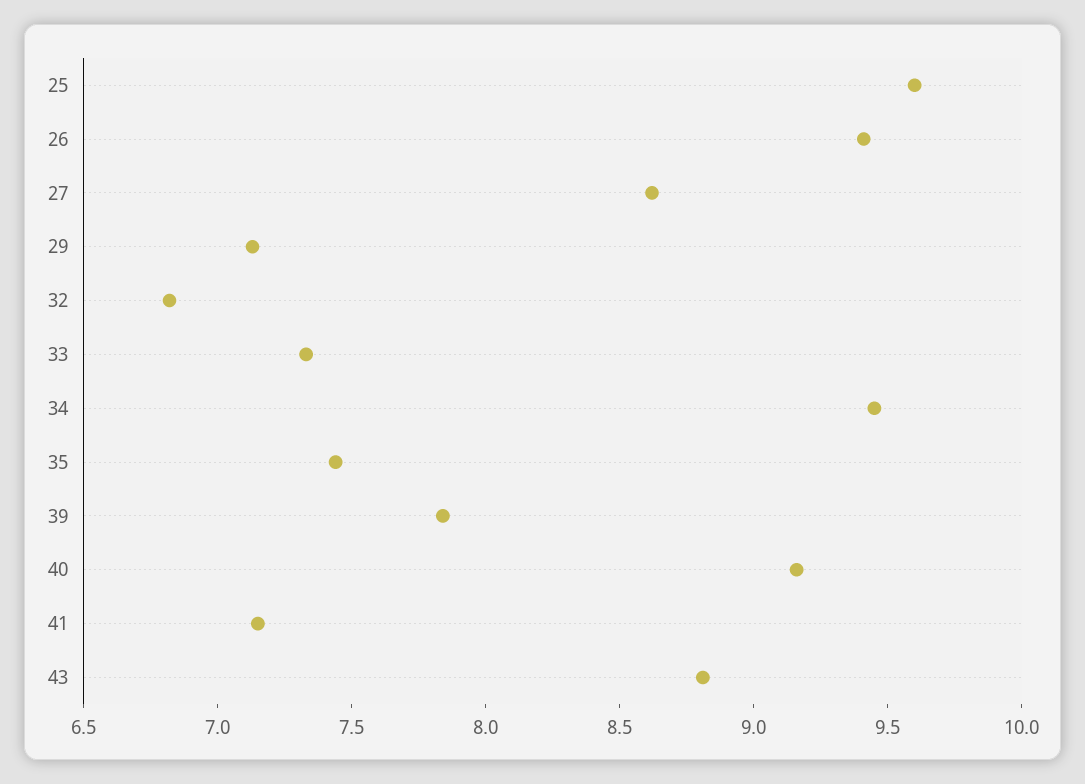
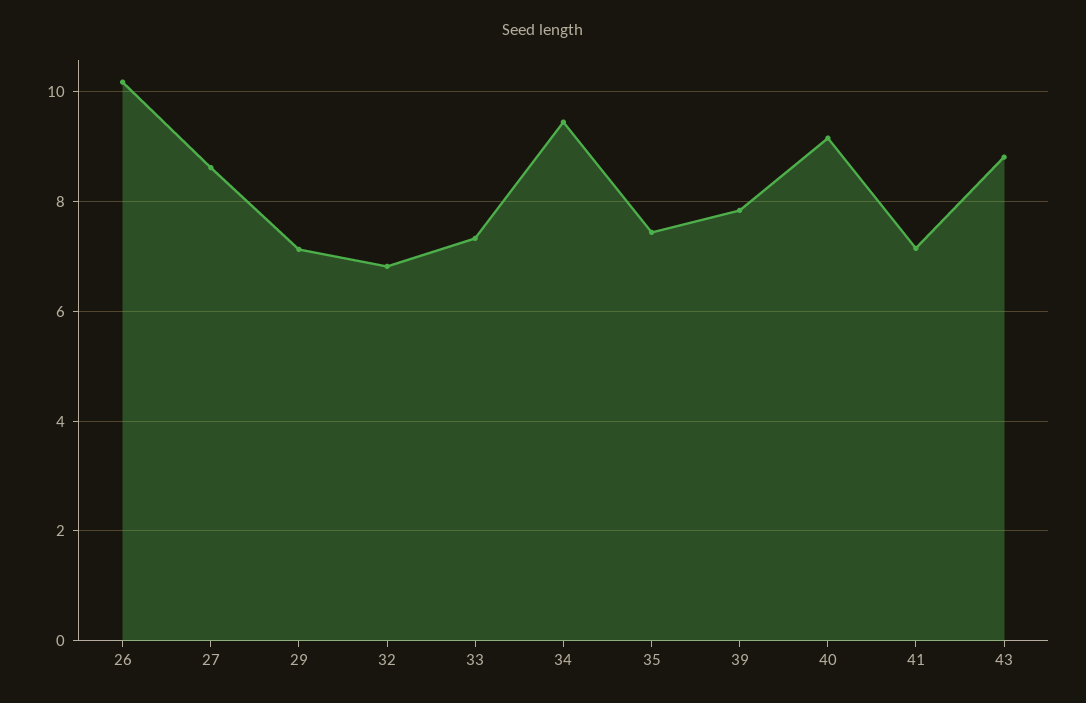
25: 9.6 -> none
26: 9.4 -> 10.2

